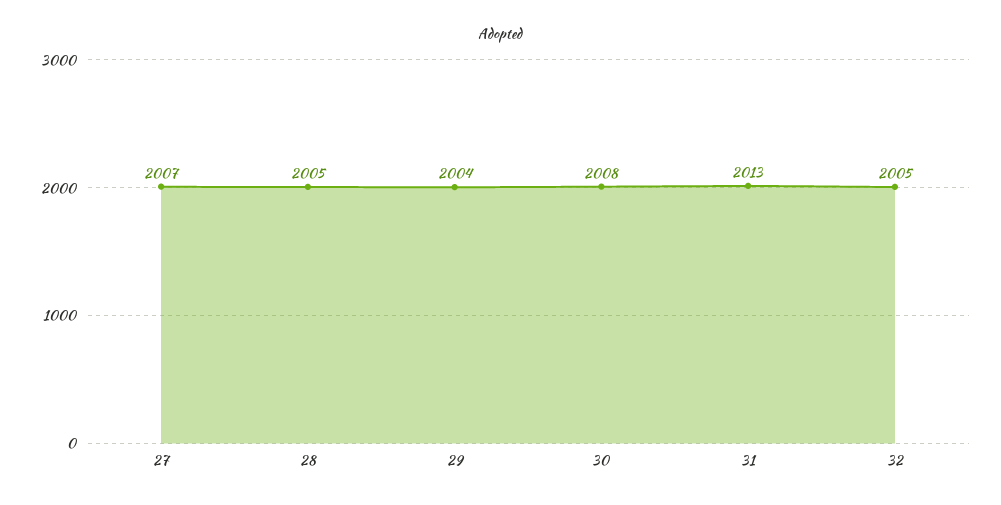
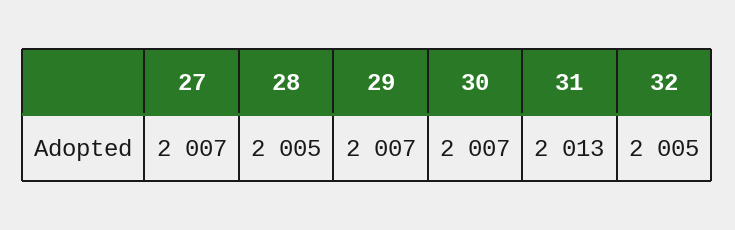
29: 2004 -> 2007
30: 2008 -> 2007

